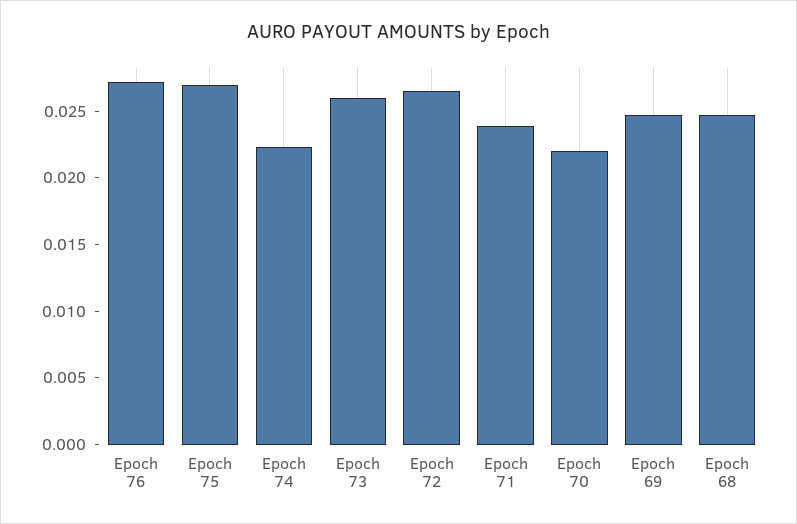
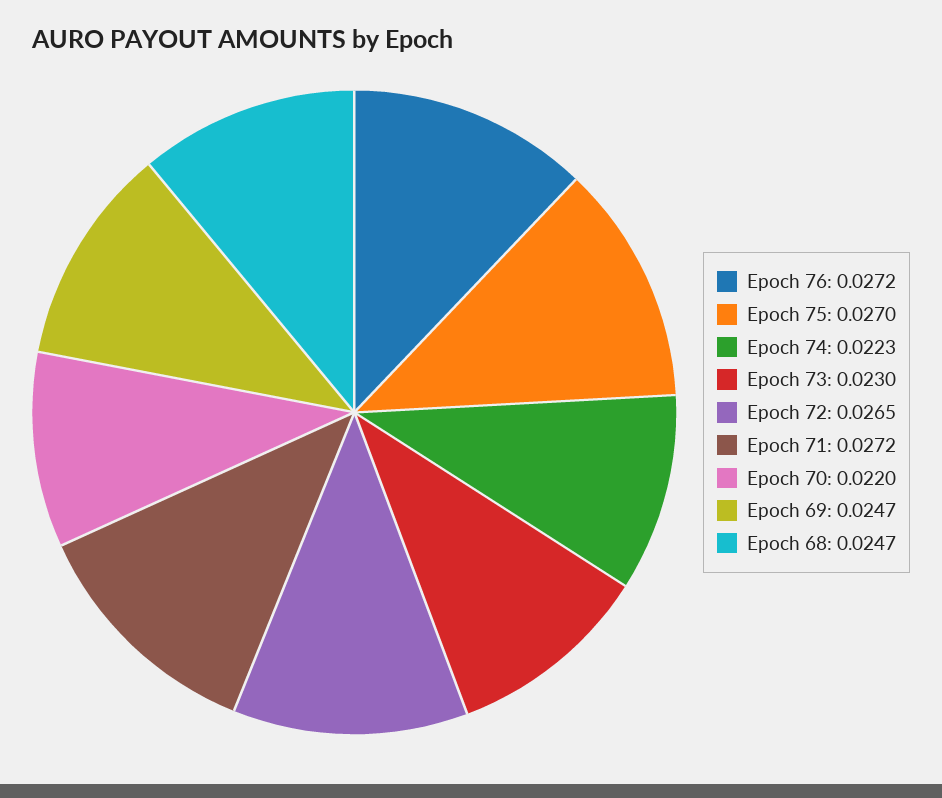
Epoch 73: 0.026 -> 0.023
Epoch 71: 0.024 -> 0.0272

